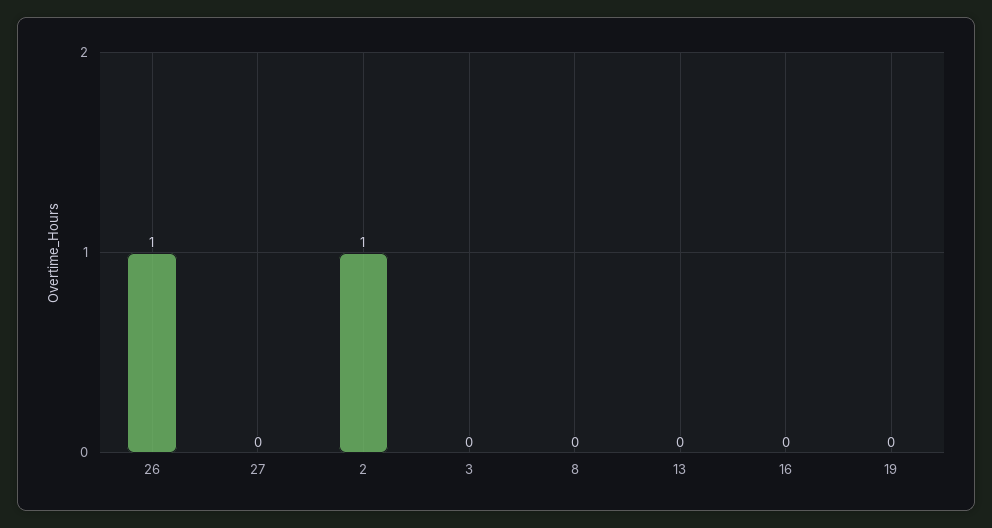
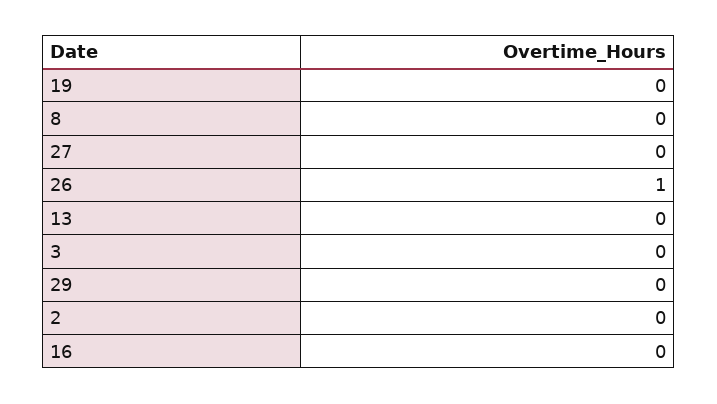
2: 1 -> 0
29: none -> 0

